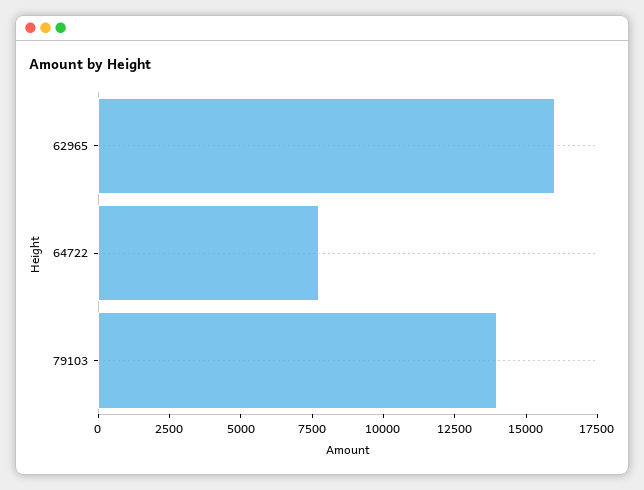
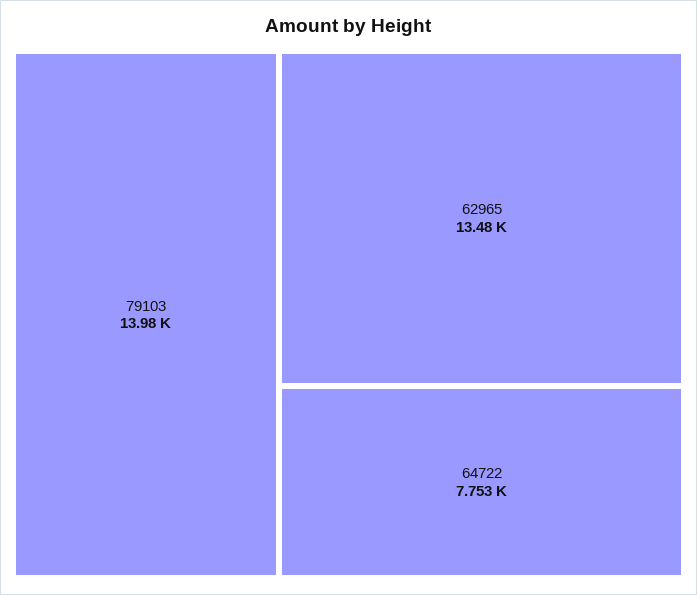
62965: 16000 -> 13480

